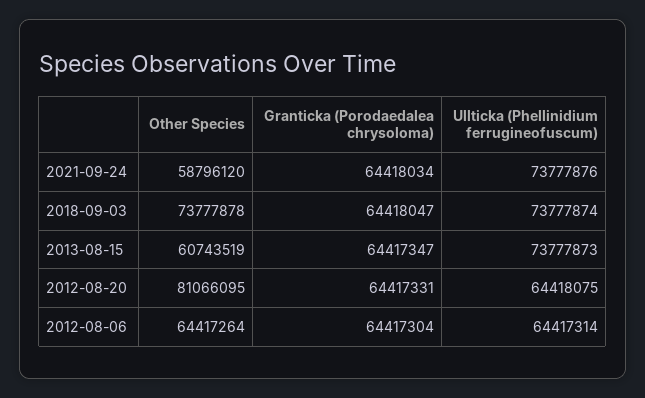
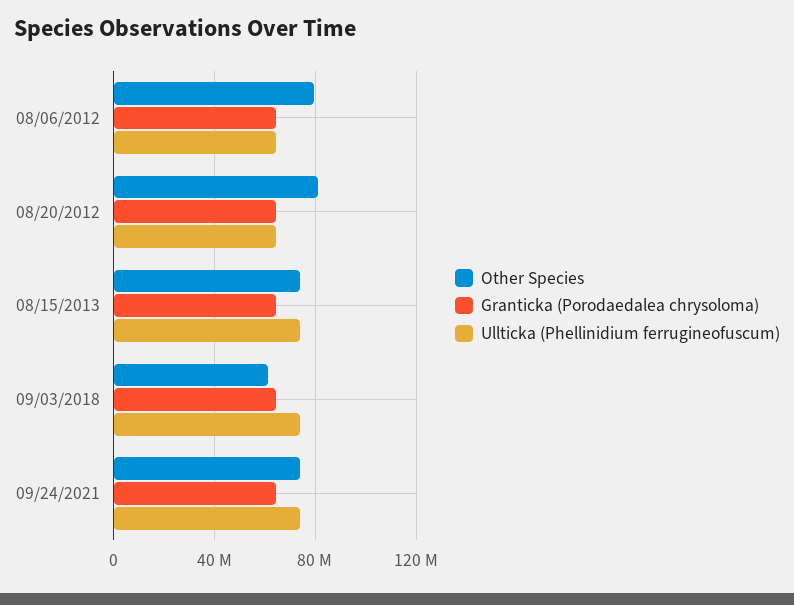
Other Species, 2021-09-24: 58796120 -> 75000000
Other Species, 2018-09-03: 73777878 -> 60000000
Other Species, 2013-08-15: 60743519 -> 75000000
Other Species, 2012-08-06: 64417264 -> 80000000

